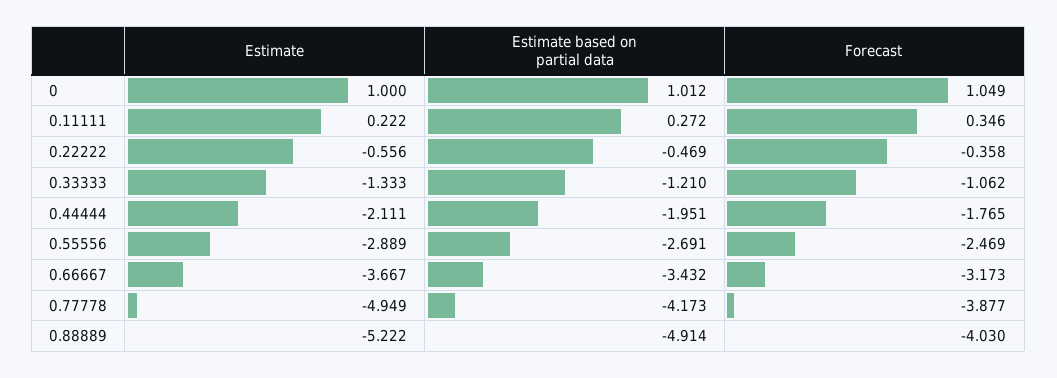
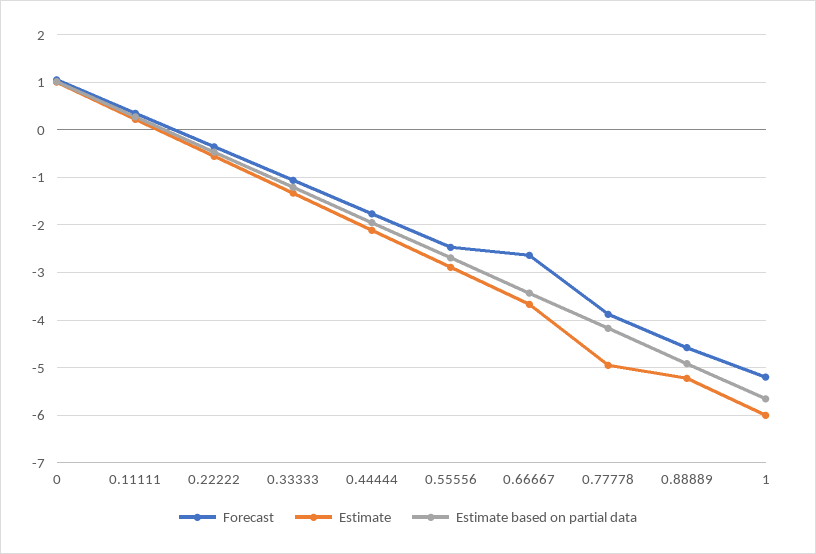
Forecast, 0.66667: -3.173 -> -2.6
Forecast, 0.88889: -4.03 -> -4.6
Forecast, 1: none -> -5.2
Estimate, 1: none -> -6
Estimate based on partial data, 1: none -> -5.6

